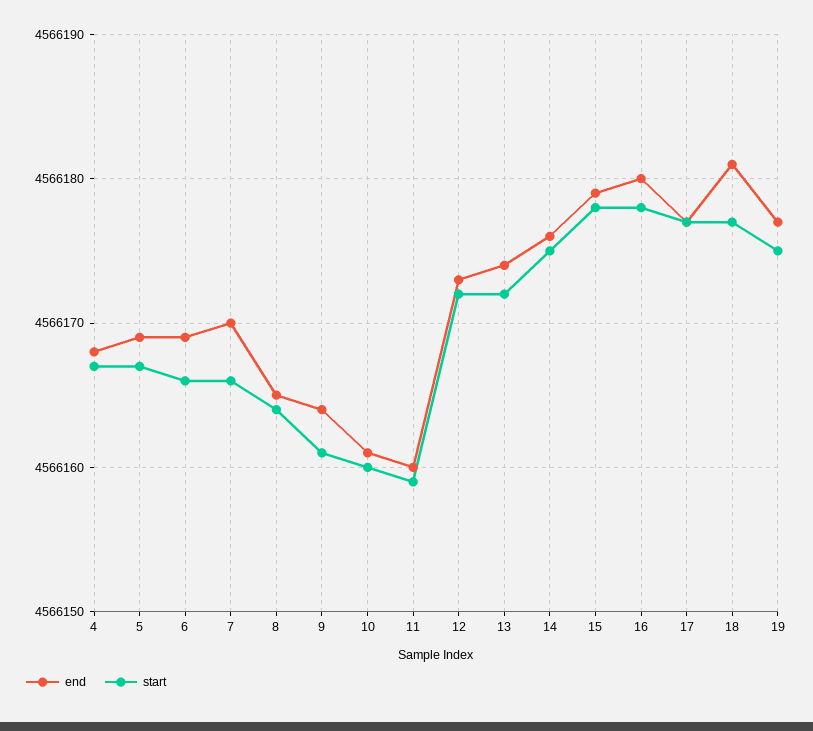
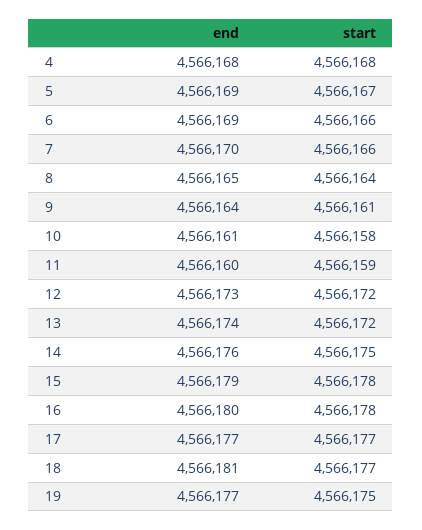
start, 4: 4566167 -> 4566168
start, 10: 4566160 -> 4566158

